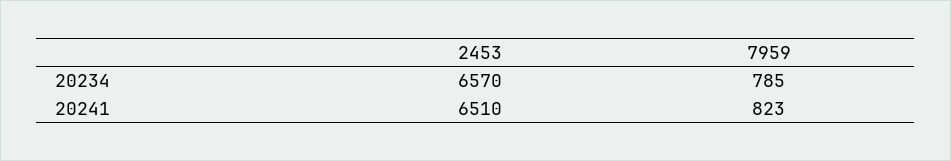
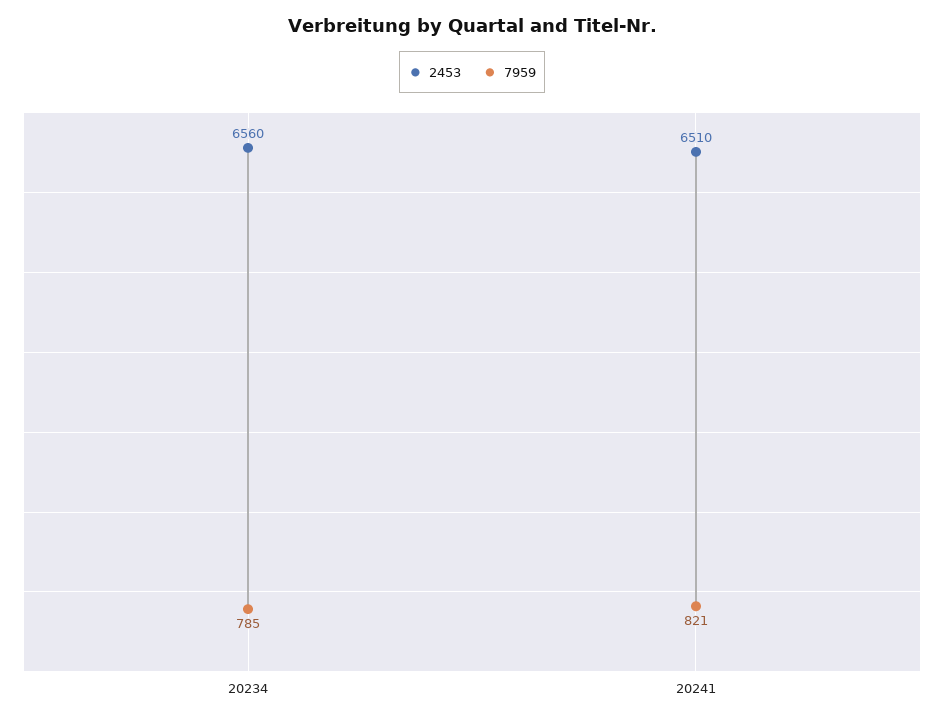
2453, 20234: 6570 -> 6560
7959, 20241: 823 -> 821

